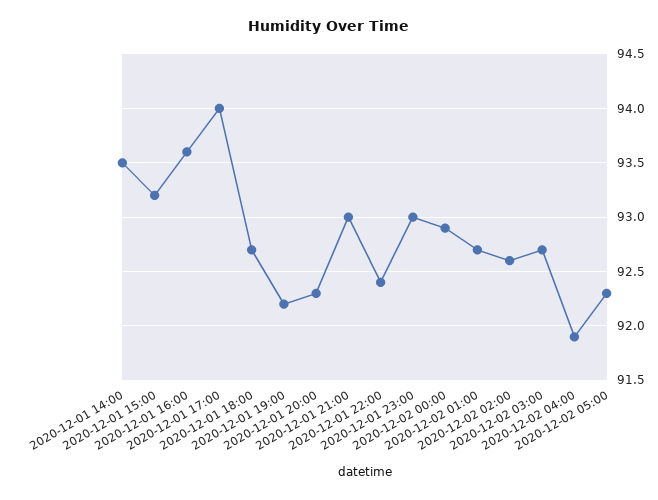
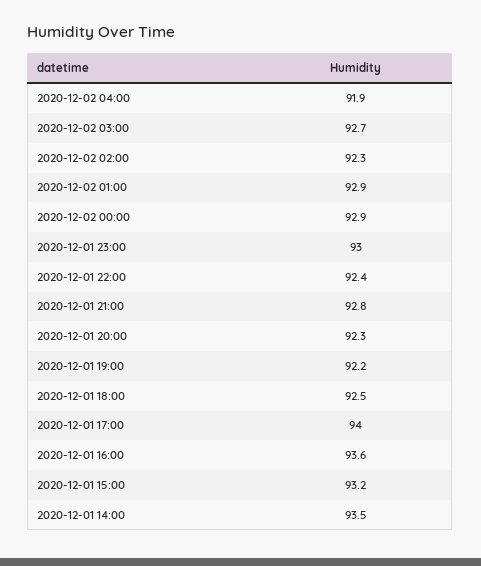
2020-12-01 18:00: 92.7 -> 92.5
2020-12-01 21:00: 93 -> 92.8
2020-12-02 01:00: 92.7 -> 92.9
2020-12-02 02:00: 92.6 -> 92.3
2020-12-02 05:00: 92.3 -> none

